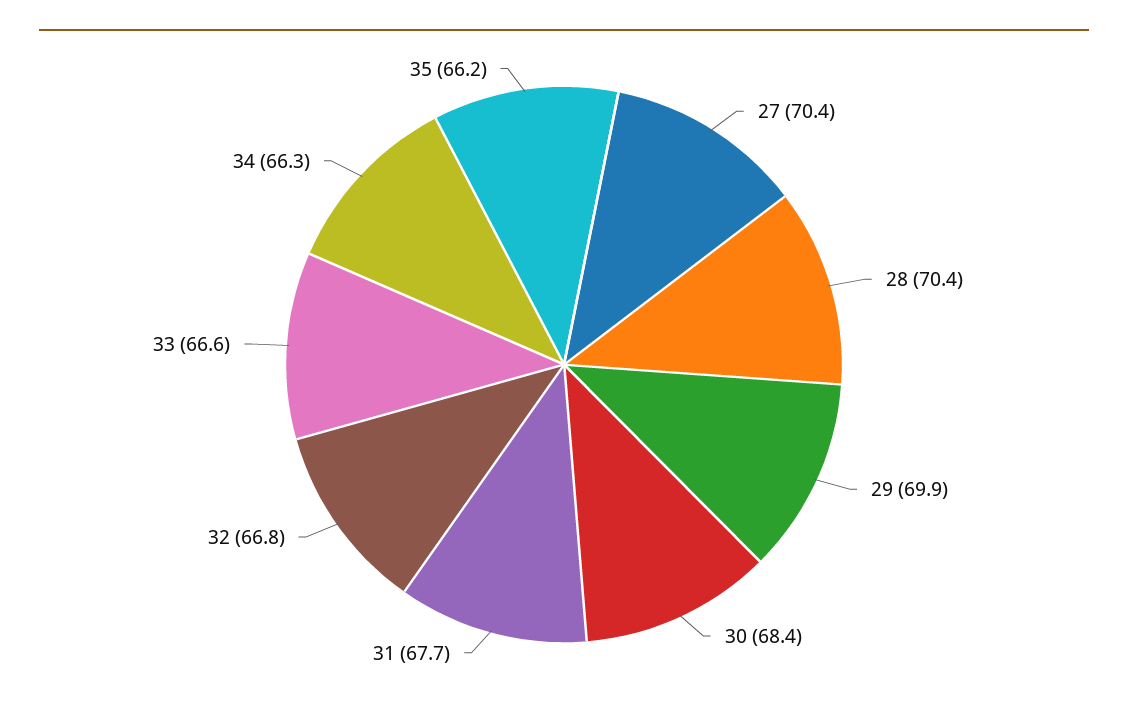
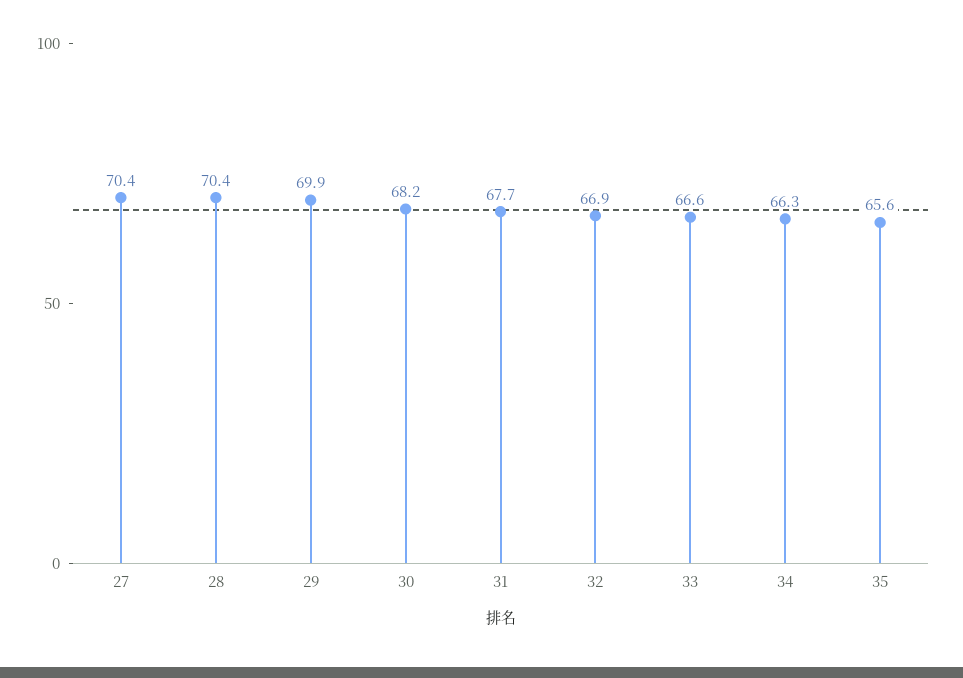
30: 68.4 -> 68.2
32: 66.8 -> 66.9
35: 66.2 -> 65.6

